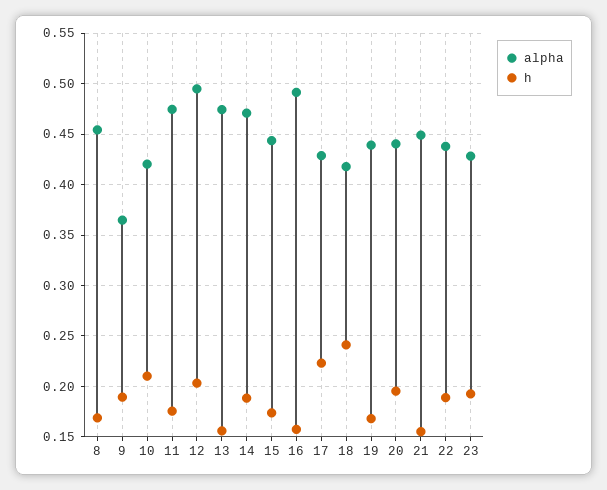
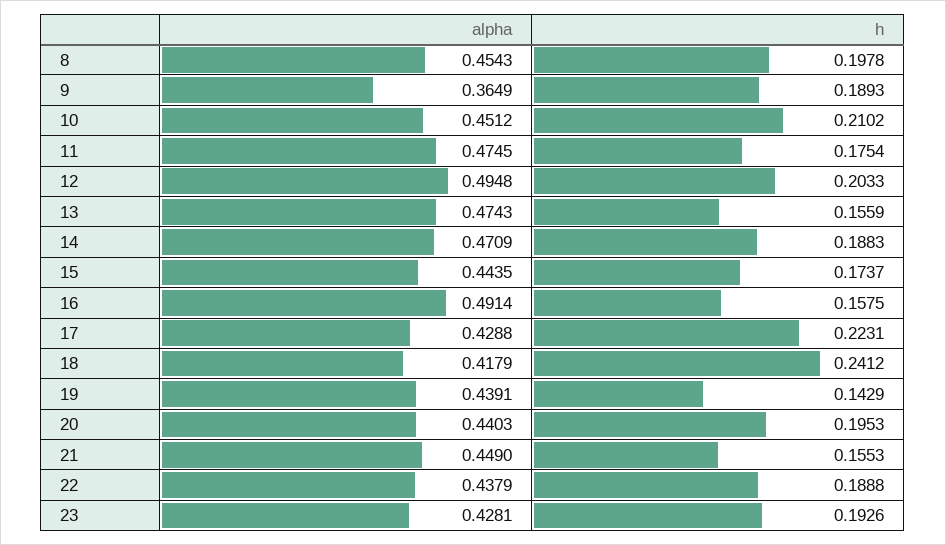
h, 8: 0.17 -> 0.1978
alpha, 10: 0.42 -> 0.4512
h, 19: 0.17 -> 0.1429

